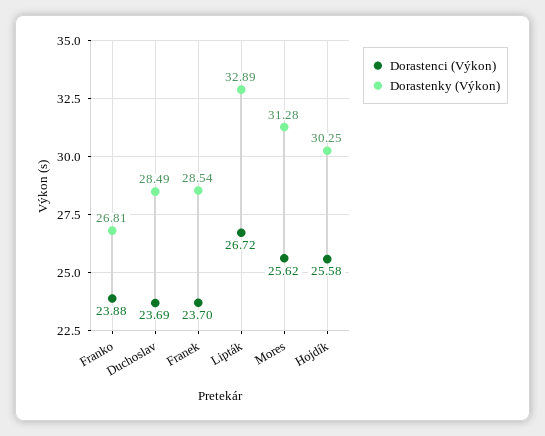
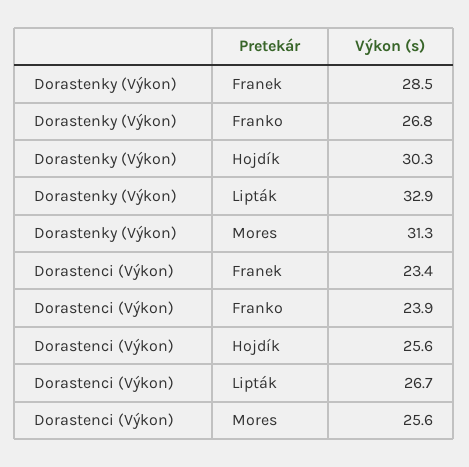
Dorastenci (Výkon), Duchoslav: 23.69 -> none
Dorastenky (Výkon), Duchoslav: 28.49 -> none
Dorastenci (Výkon), Franek: 23.7 -> 23.4

